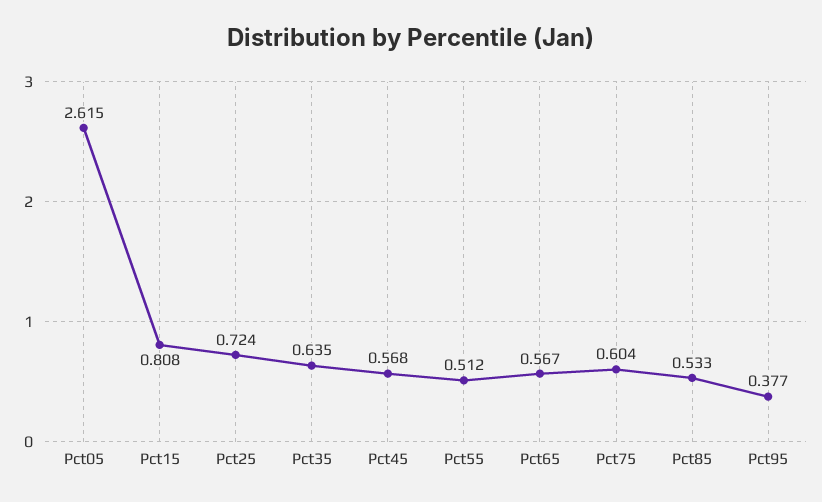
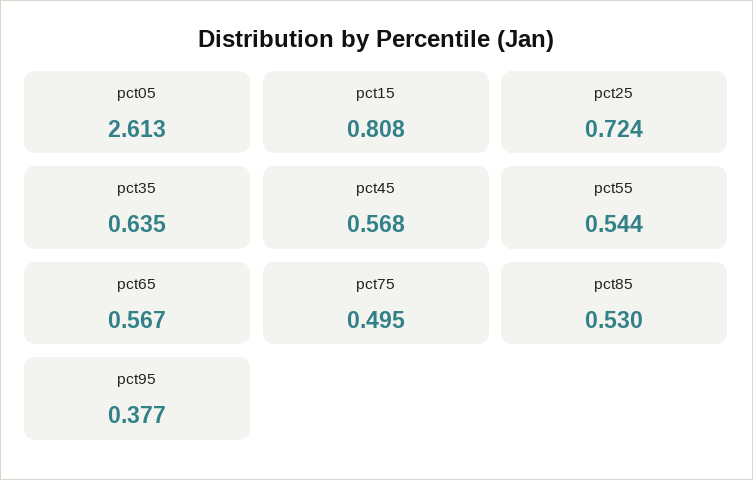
Pct05: 2.615 -> 2.613
Pct55: 0.512 -> 0.544
Pct75: 0.604 -> 0.495
Pct85: 0.533 -> 0.53

